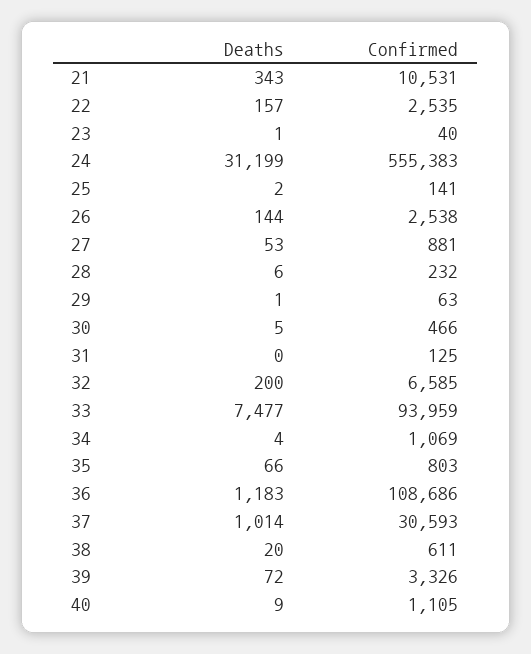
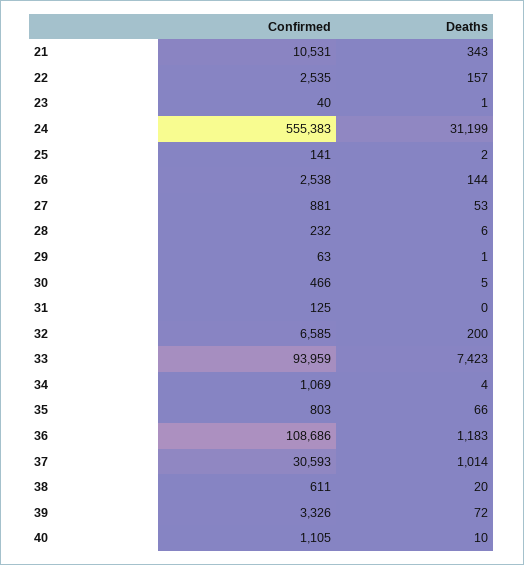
Deaths, 33: 7477 -> 7423
Deaths, 40: 9 -> 10

